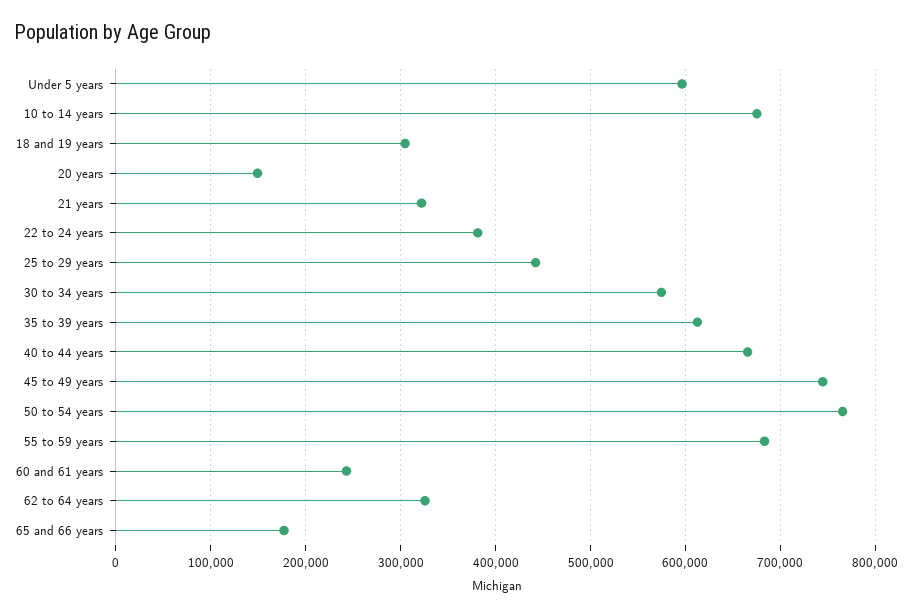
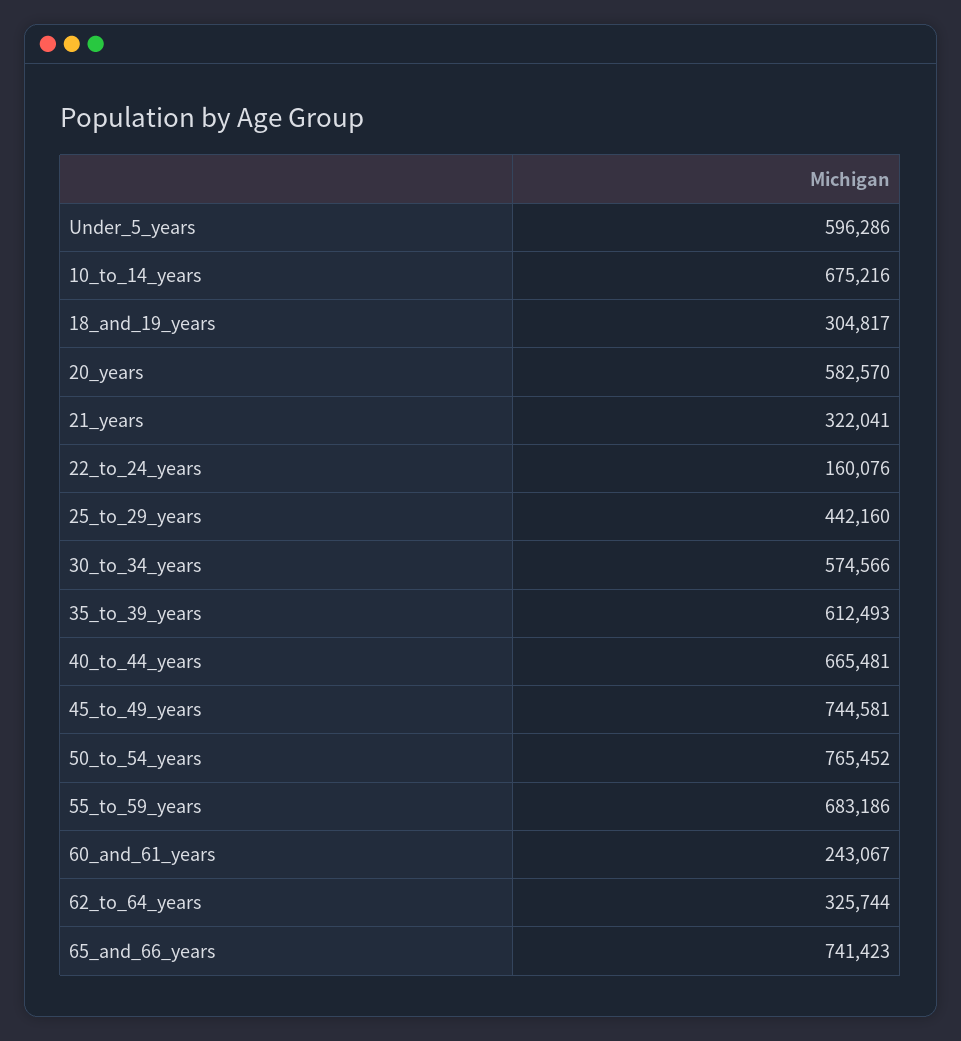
20 years: 150000 -> 582570
22 to 24 years: 380000 -> 160076
65 and 66 years: 180000 -> 741423

